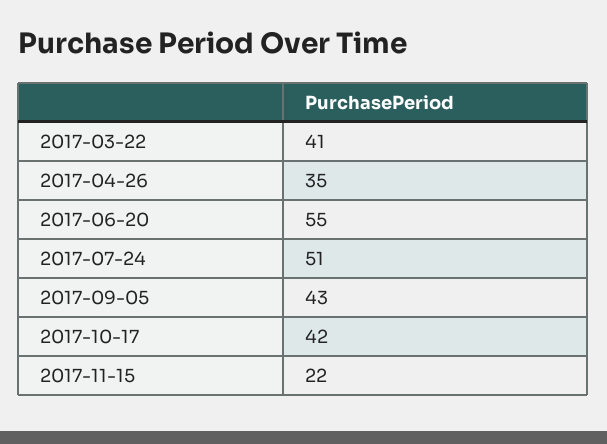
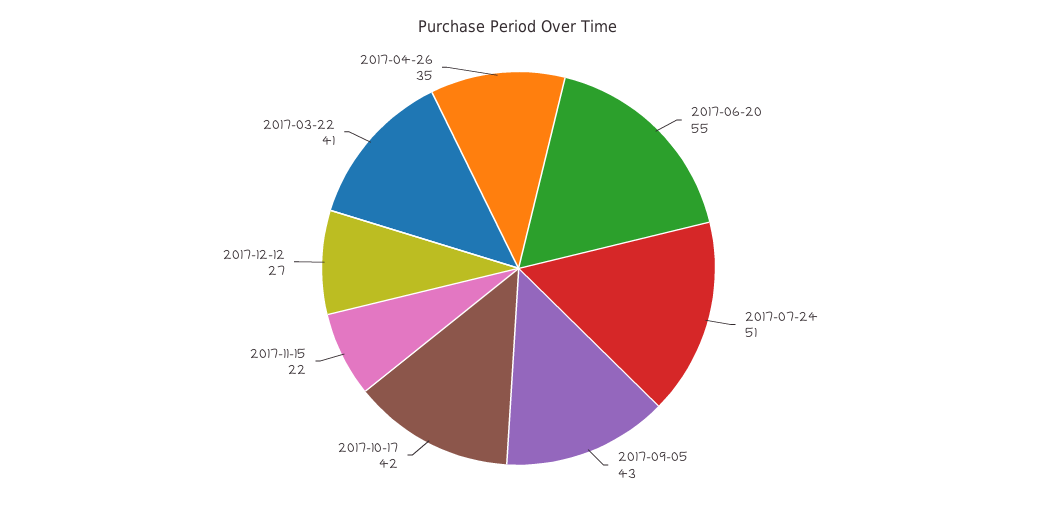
2017-12-12: none -> 27

